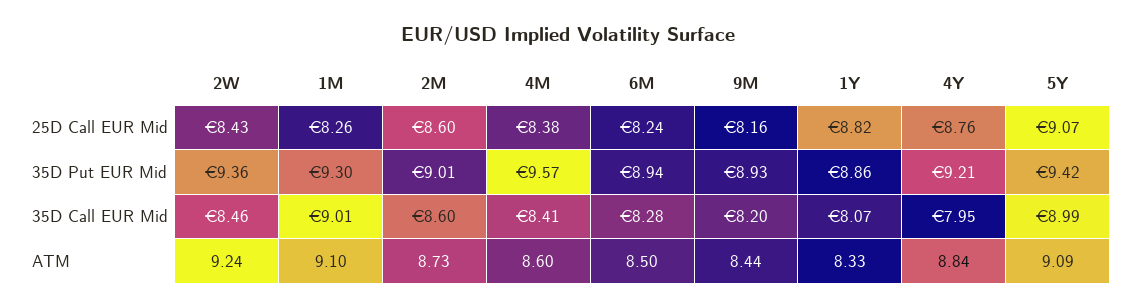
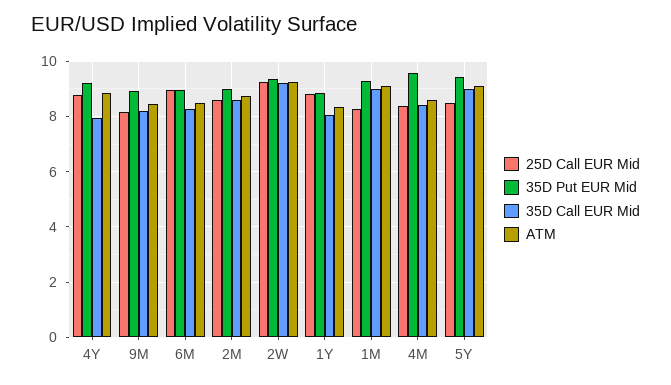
25D Call EUR Mid, 2W: 8.43 -> 9.25
25D Call EUR Mid, 6M: 8.24 -> 9
25D Call EUR Mid, 5Y: 9.07 -> 8.5
35D Call EUR Mid, 2W: 8.46 -> 9.25

